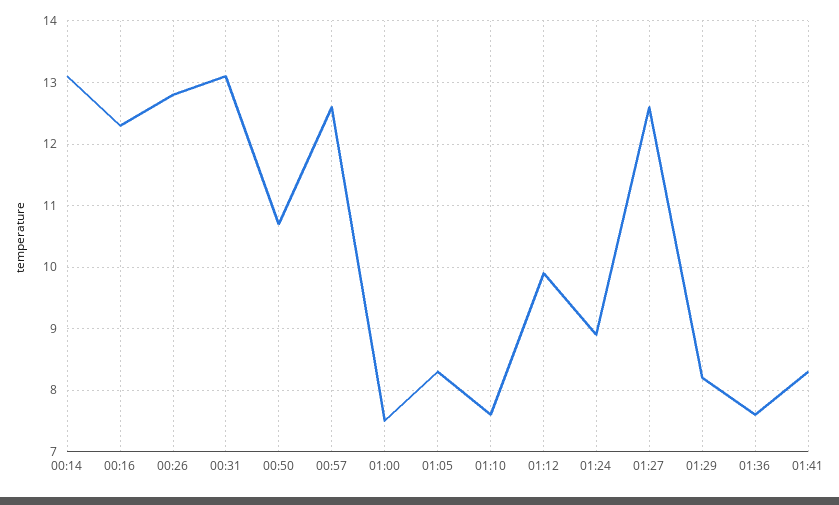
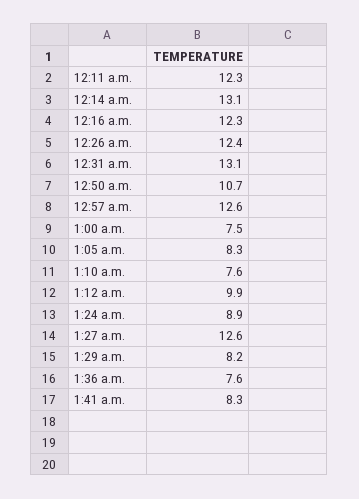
00:26: 12.8 -> 12.4
12:11 a.m.: none -> 12.3

